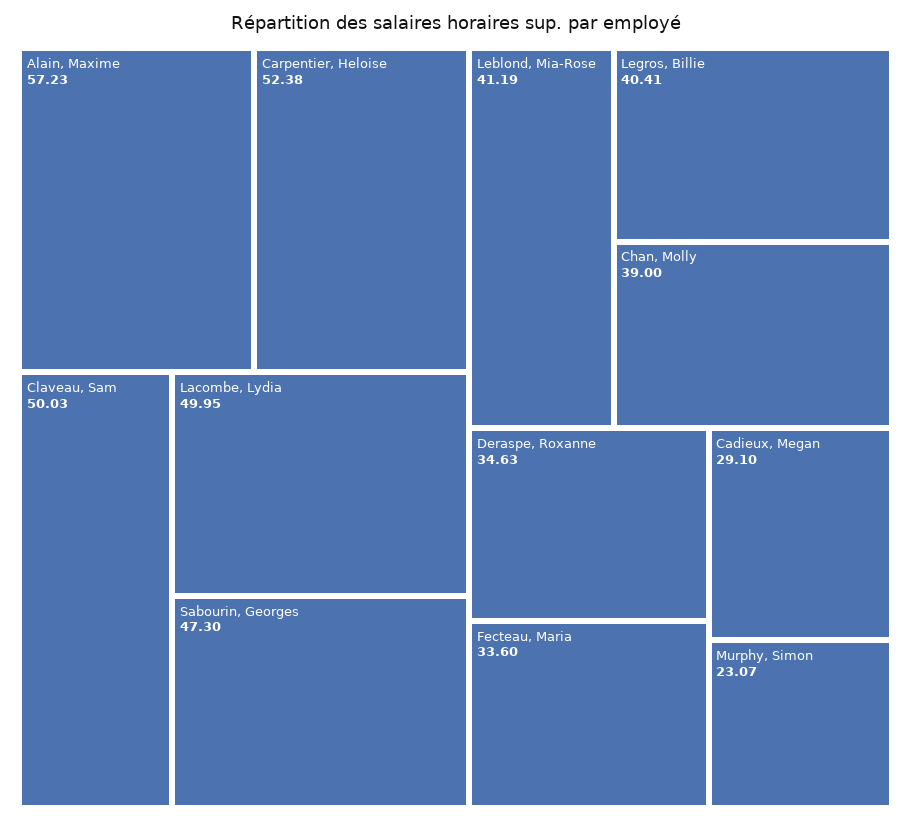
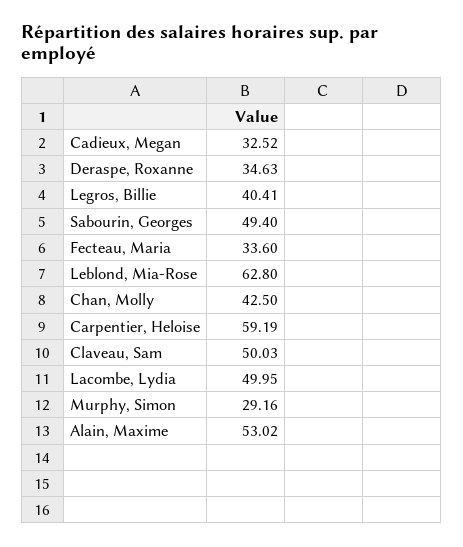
Alain, Maxime: 57.23 -> 53.02
Carpentier, Heloise: 52.38 -> 59.19
Sabourin, Georges: 47.3 -> 49.4
Leblond, Mia-Rose: 41.19 -> 62.8
Chan, Molly: 39 -> 42.5
Cadieux, Megan: 29.1 -> 32.52
Murphy, Simon: 23.07 -> 29.16

